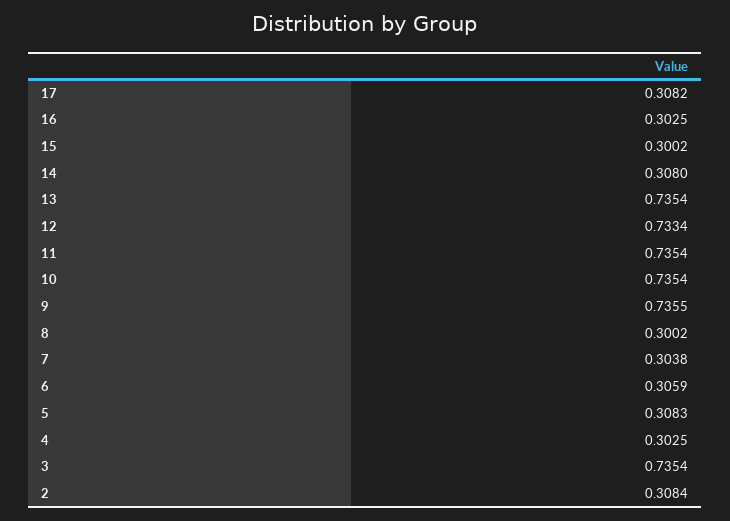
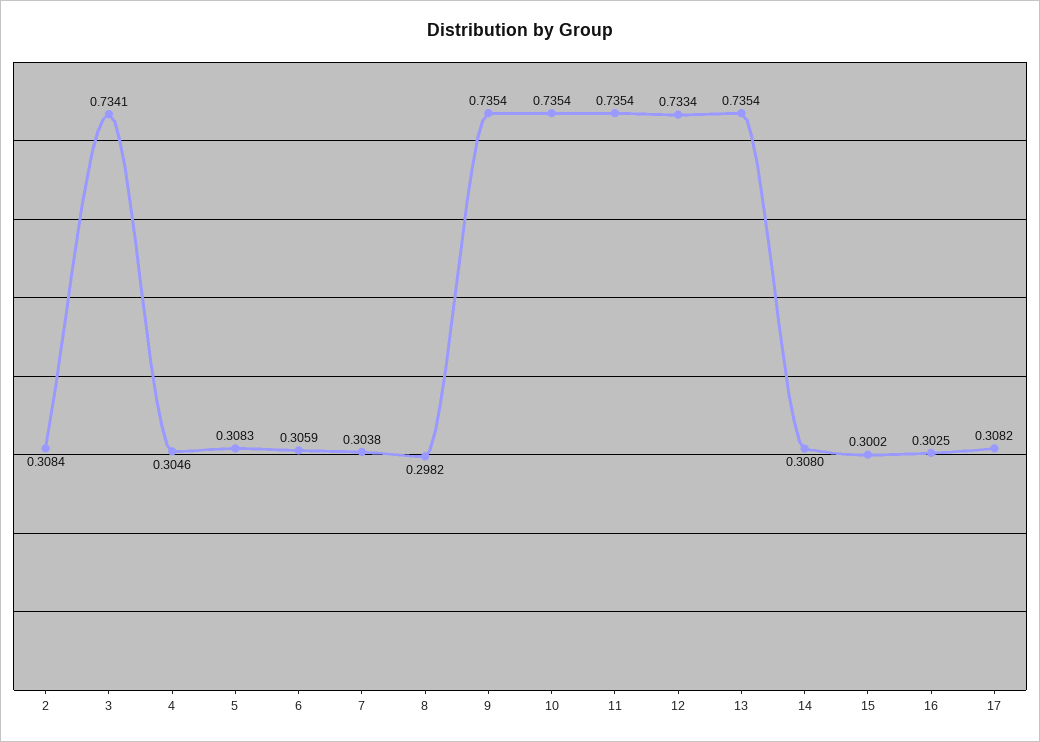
9: 0.7355 -> 0.7354
8: 0.3002 -> 0.2982
4: 0.3025 -> 0.3046
3: 0.7354 -> 0.7341

